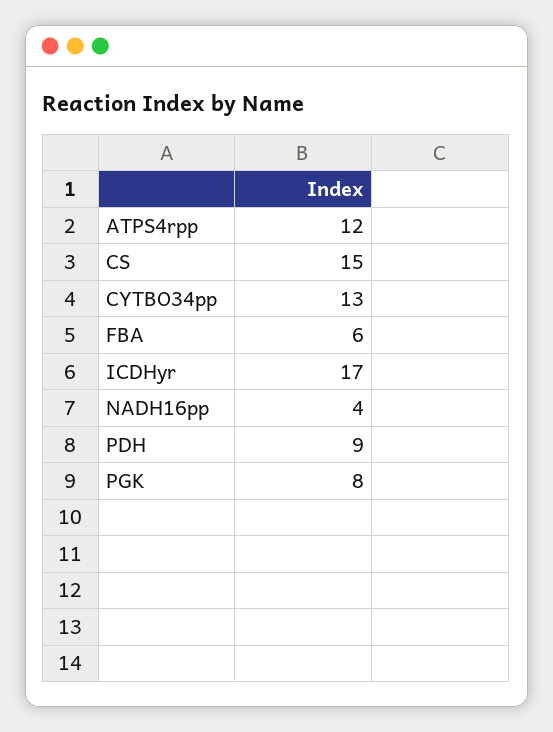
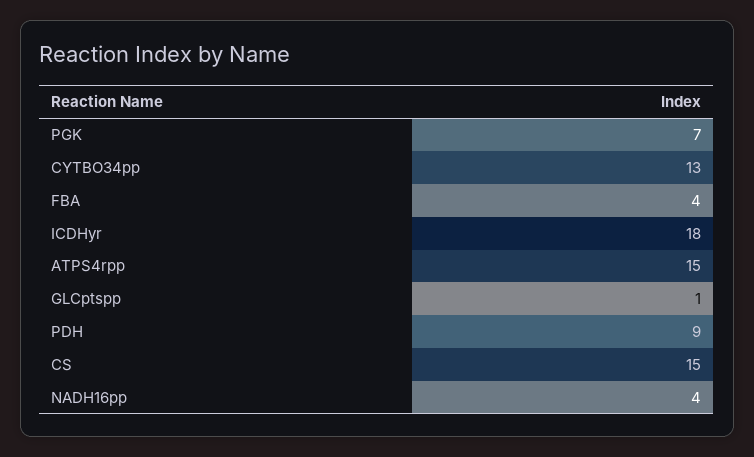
ATPS4rpp: 12 -> 15
FBA: 6 -> 4
ICDHyr: 17 -> 18
PGK: 8 -> 7
GLCptspp: none -> 1

